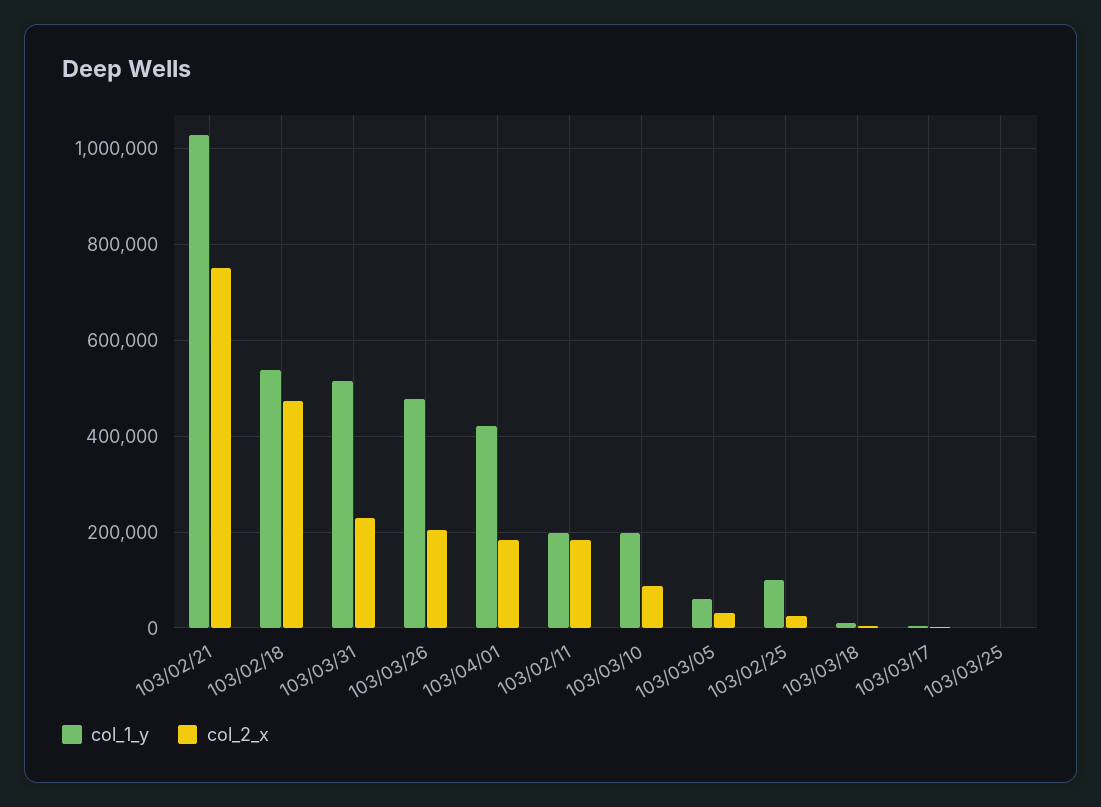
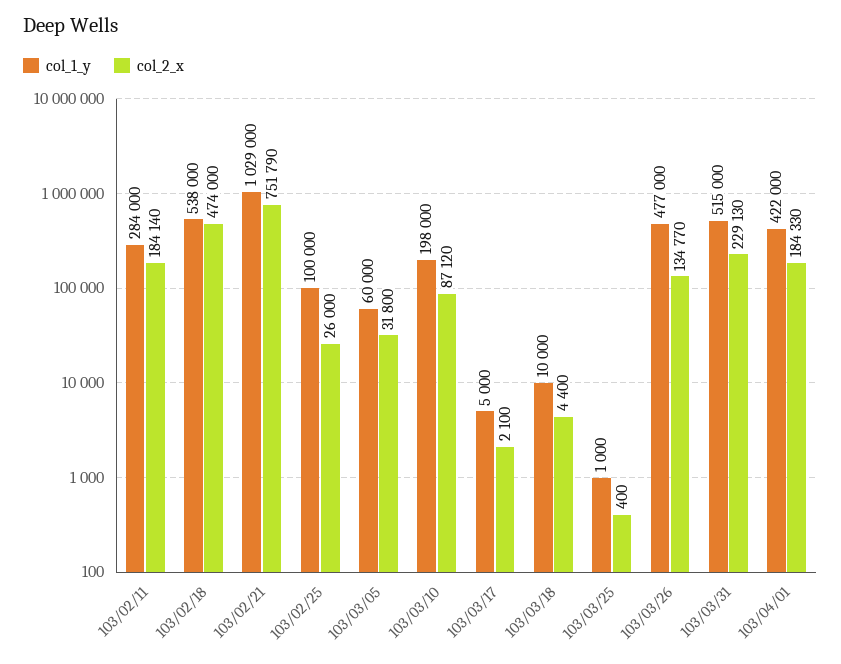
col_2_x, 103/03/26: 200000 -> 134770
col_1_y, 103/02/11: 200000 -> 284000

